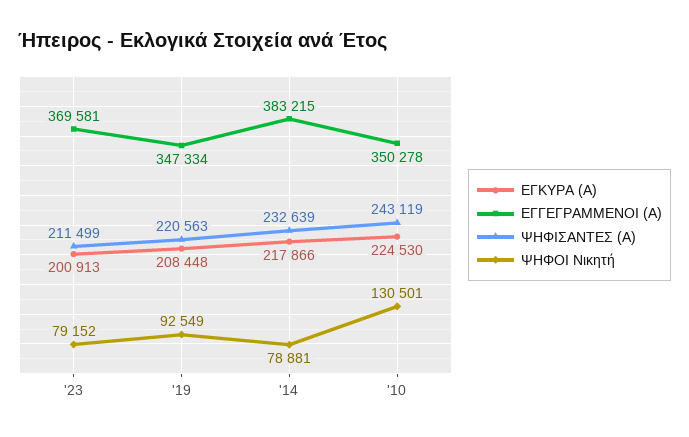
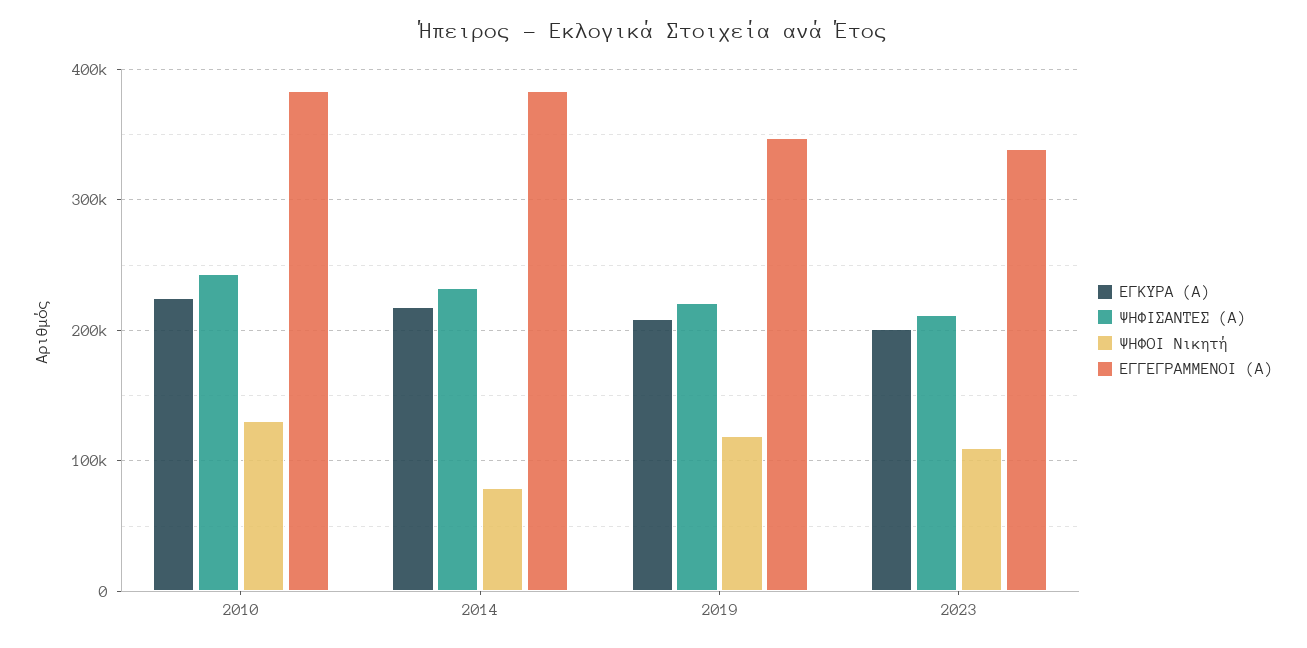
ΕΓΓΕΓΡΑΜΜΕΝΟΙ (Α), '23: 369581 -> 340000
ΨΗΦΟΙ Νικητή, '23: 79152 -> 110000
ΨΗΦΟΙ Νικητή, '19: 92549 -> 120000
ΕΓΓΕΓΡΑΜΜΕΝΟΙ (Α), '10: 350278 -> 380000

